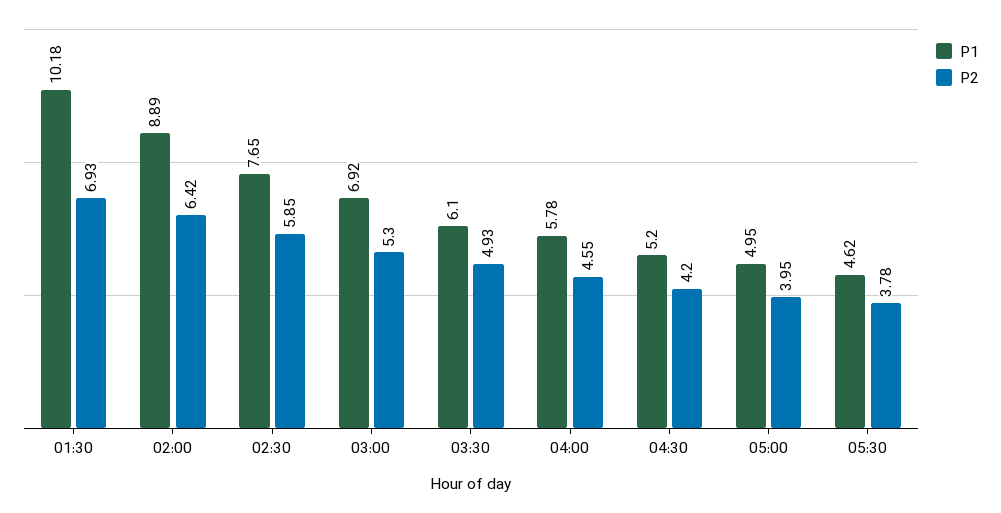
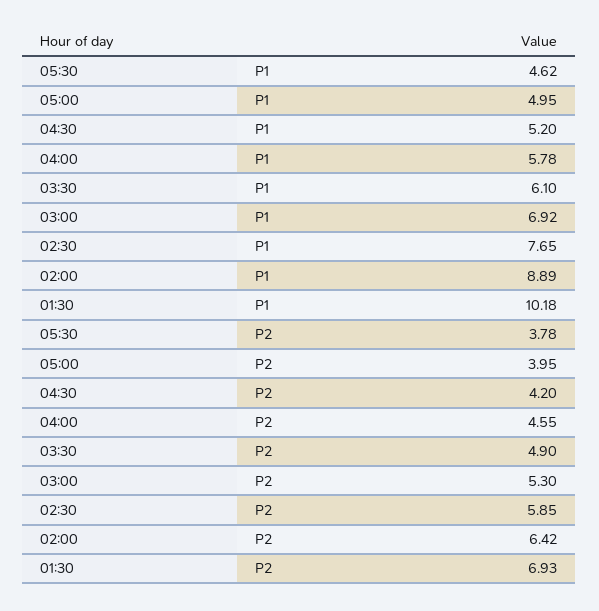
P2, 03:30: 4.93 -> 4.9

